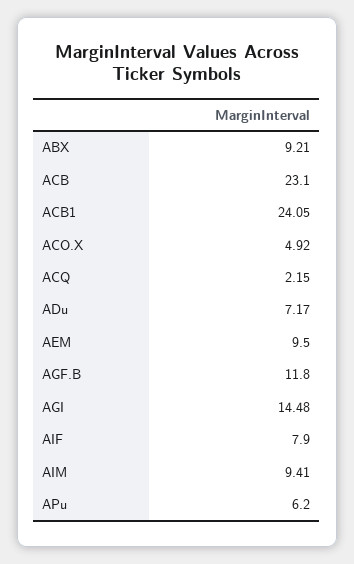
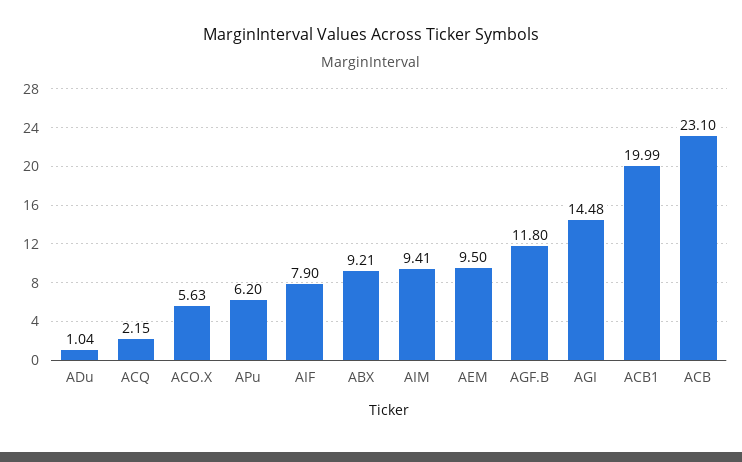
ACB1: 24.05 -> 19.99
ACO.X: 4.92 -> 5.63
ADu: 7.17 -> 1.04

